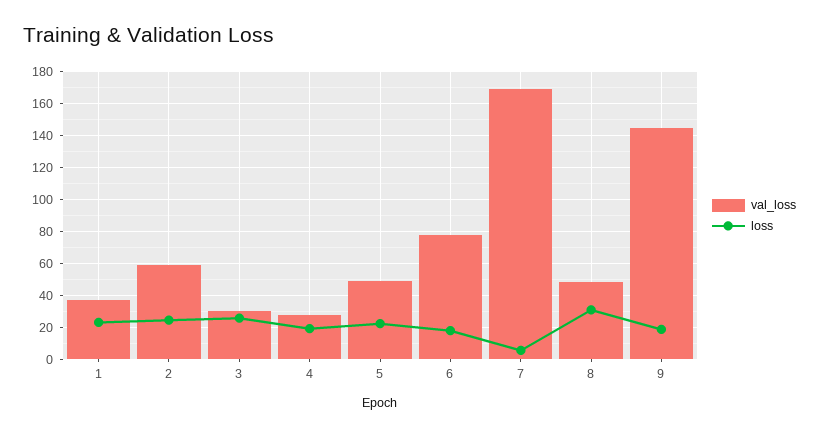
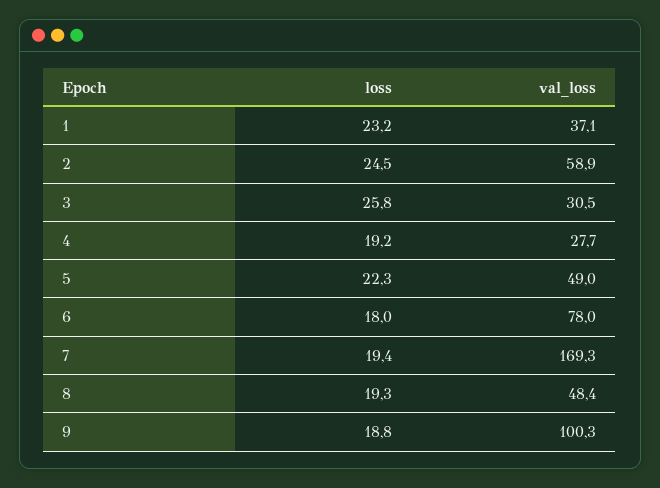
loss, 7: 5 -> 19.4
loss, 8: 30 -> 19.3
val_loss, 9: 145 -> 100.3

